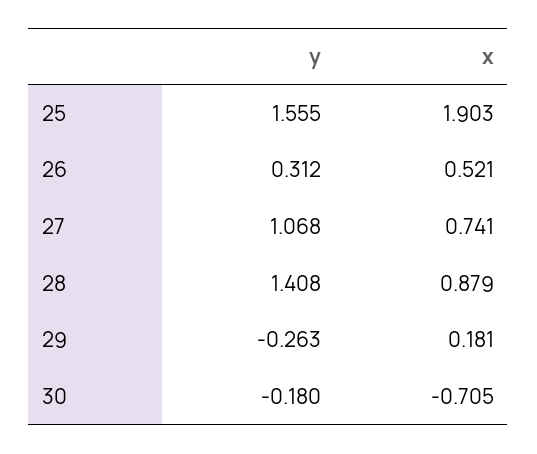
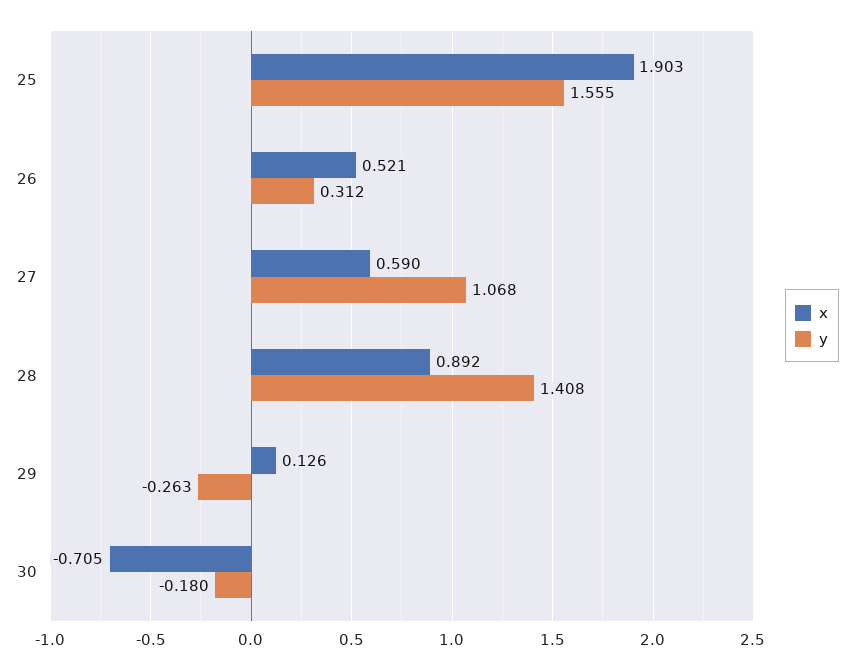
x, 27: 0.741 -> 0.59
x, 28: 0.879 -> 0.892
x, 29: 0.181 -> 0.126

